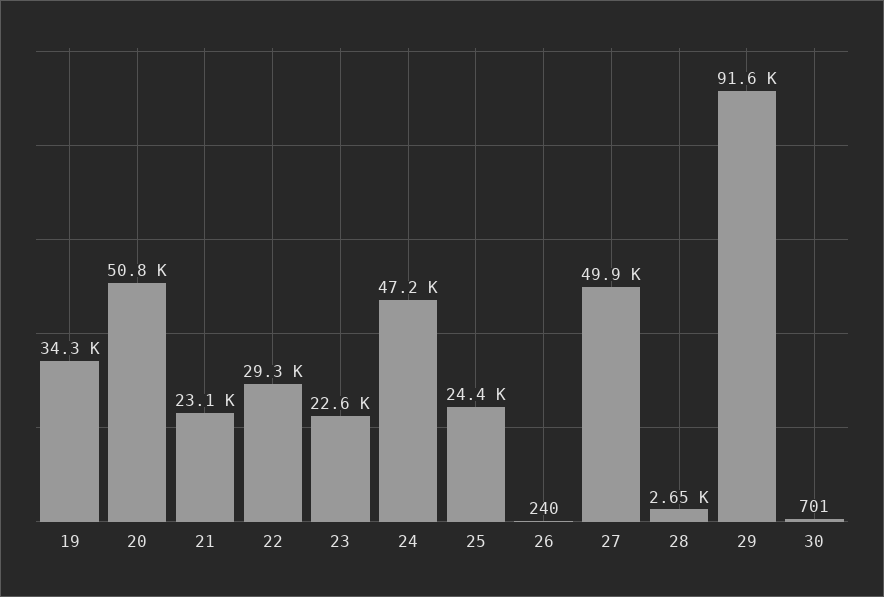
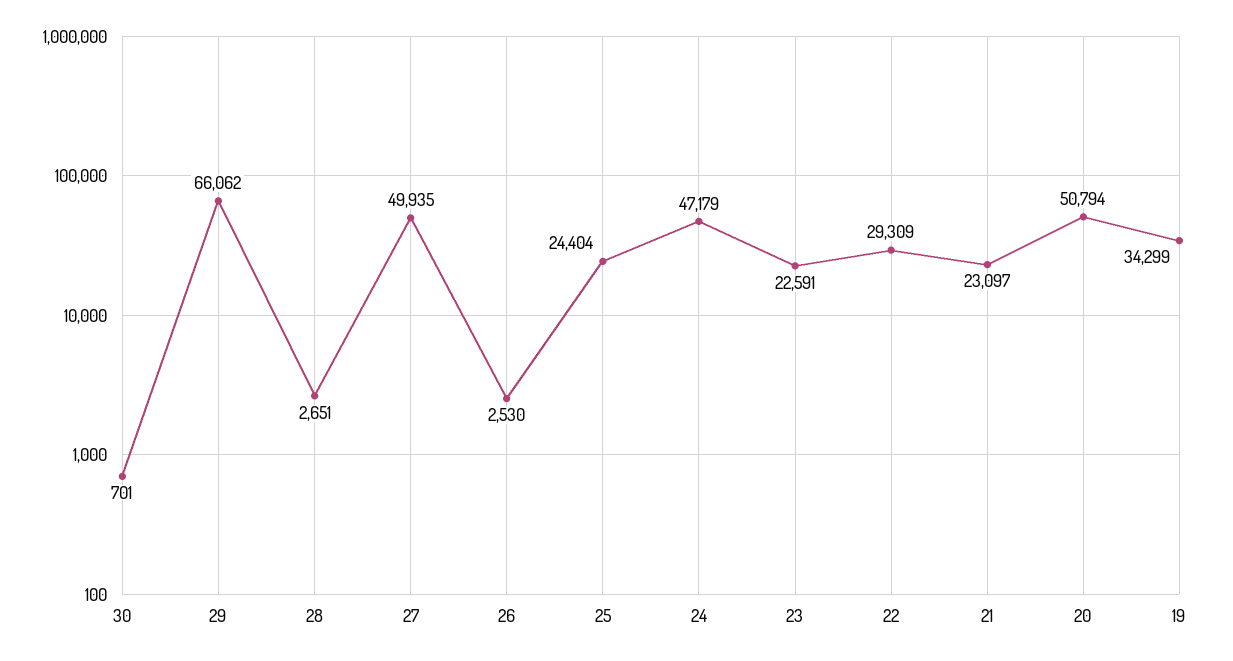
26: 240 -> 2530
29: 91600 -> 66062

